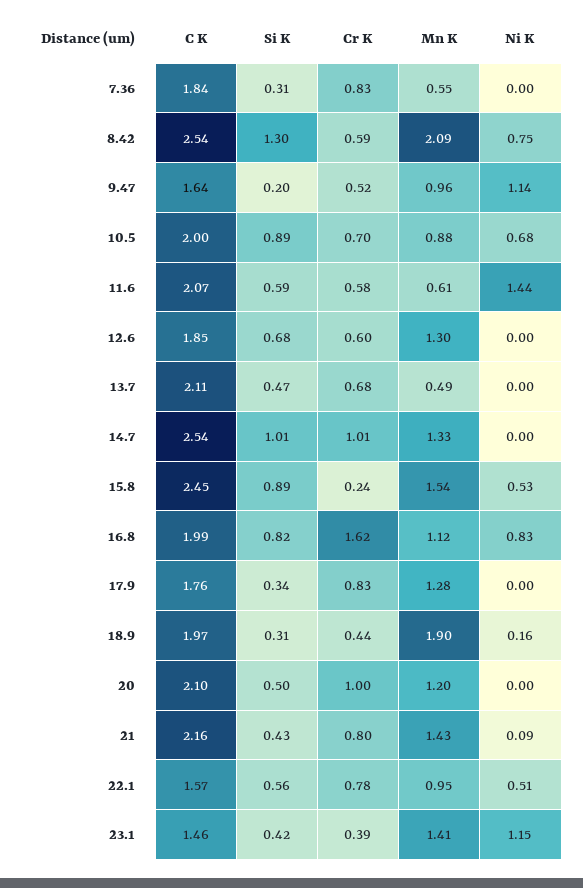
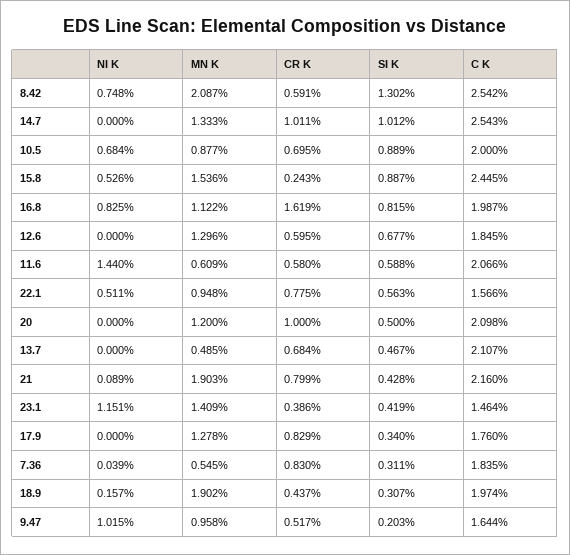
Ni K, 7.36: 0 -> 0.039
Ni K, 9.47: 1.14 -> 1.015
Mn K, 21: 1.43 -> 1.903

